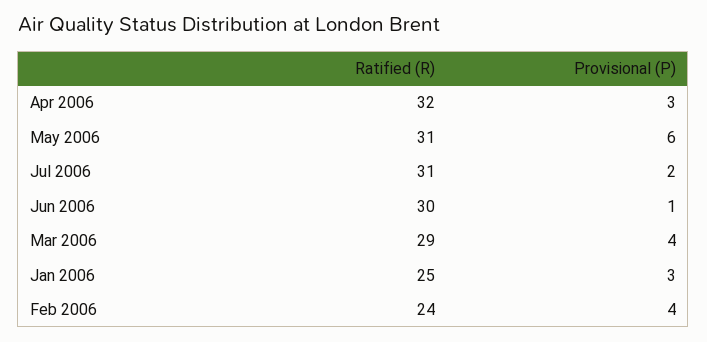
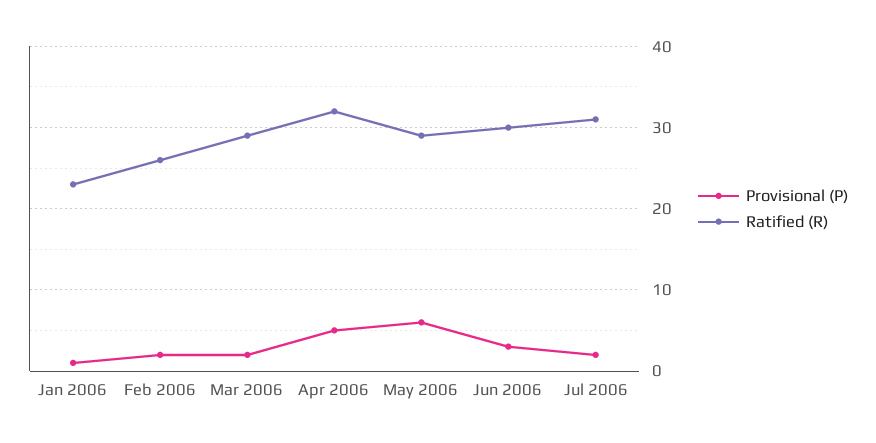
Provisional (P), Apr 2006: 3 -> 5
Ratified (R), May 2006: 31 -> 29
Provisional (P), Jun 2006: 1 -> 3
Provisional (P), Mar 2006: 4 -> 2
Ratified (R), Jan 2006: 25 -> 23
Provisional (P), Jan 2006: 3 -> 1
Ratified (R), Feb 2006: 24 -> 26
Provisional (P), Feb 2006: 4 -> 2

